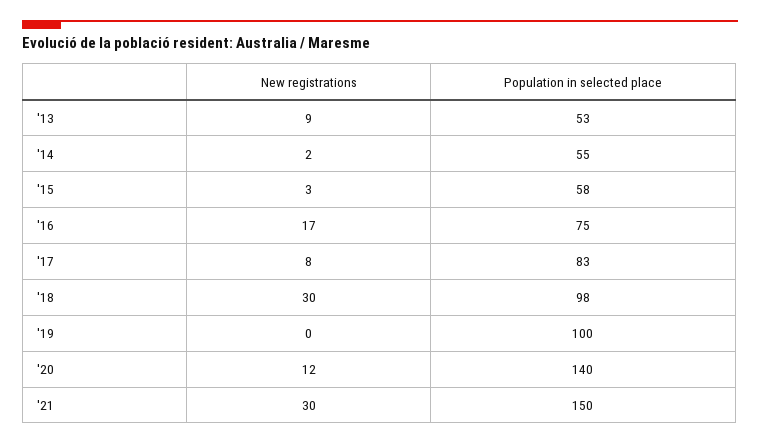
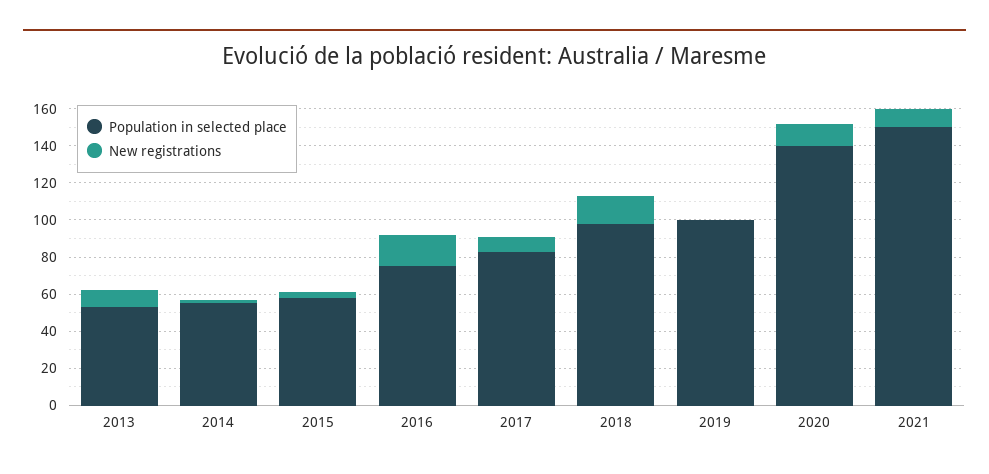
New registrations, '18: 30 -> 15
New registrations, '21: 30 -> 10

